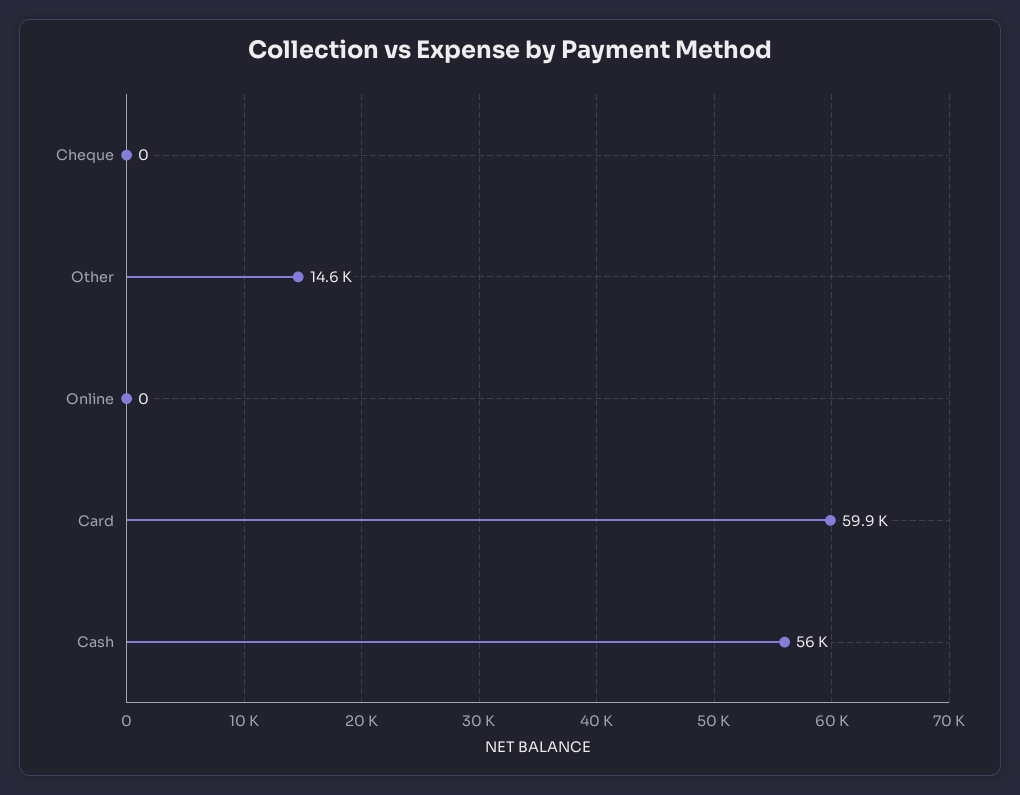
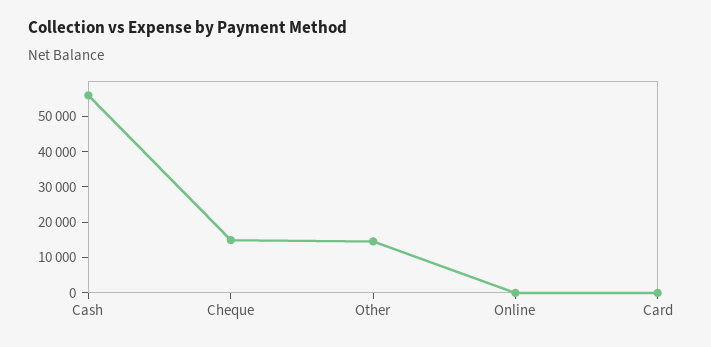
Cheque: 0 -> 15000
Card: 59900 -> 0

